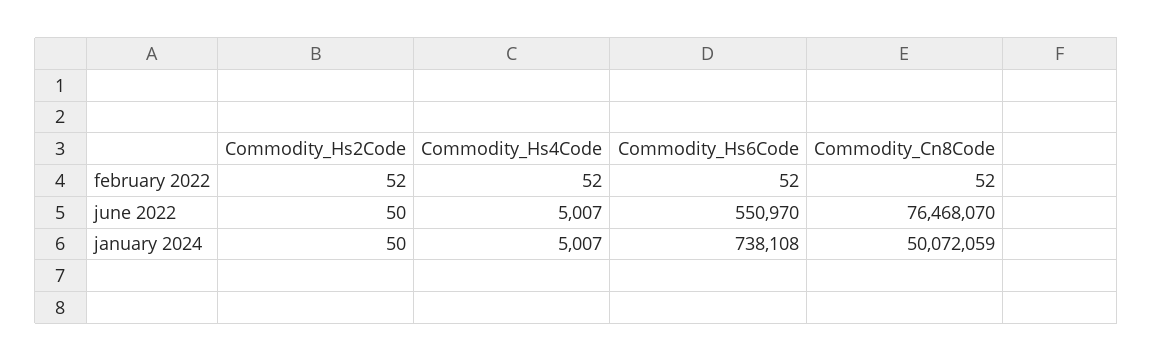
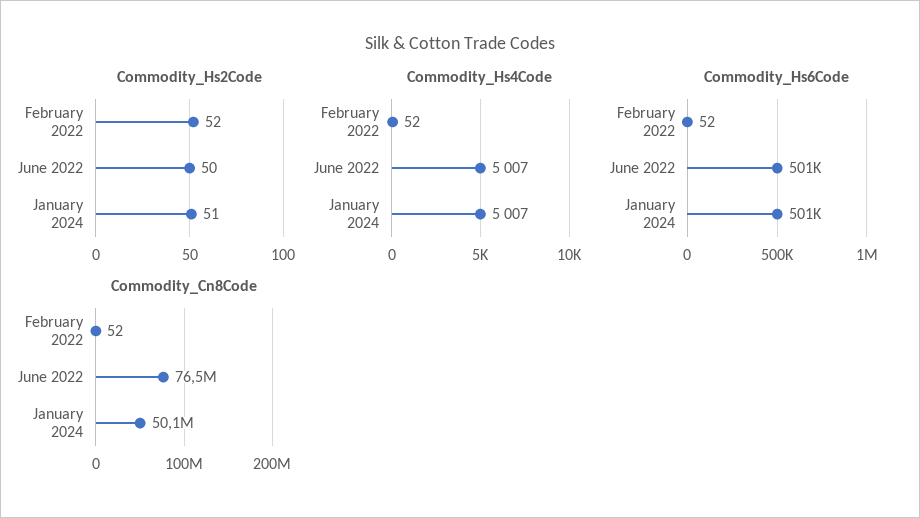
Commodity_Hs6Code, june 2022: 550970 -> 501000
Commodity_Hs2Code, january 2024: 50 -> 51
Commodity_Hs6Code, january 2024: 738108 -> 501000

